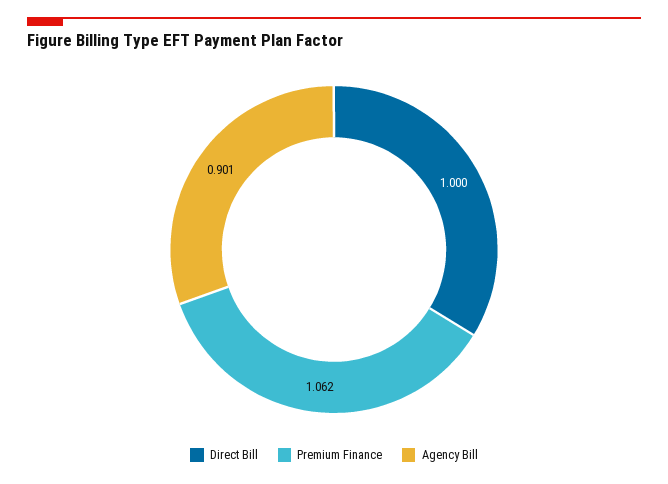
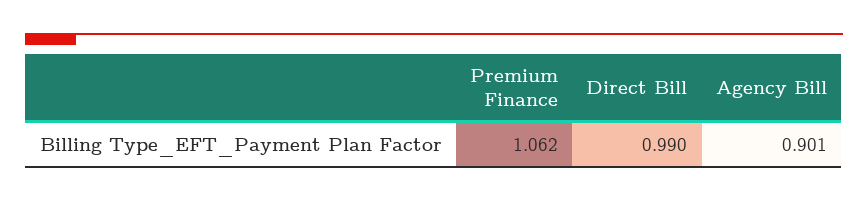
Direct Bill: 1 -> 0.99

